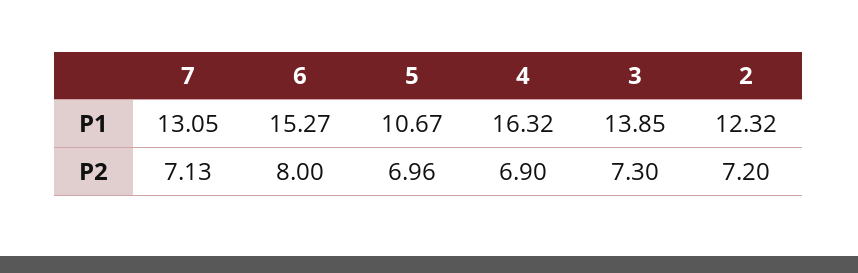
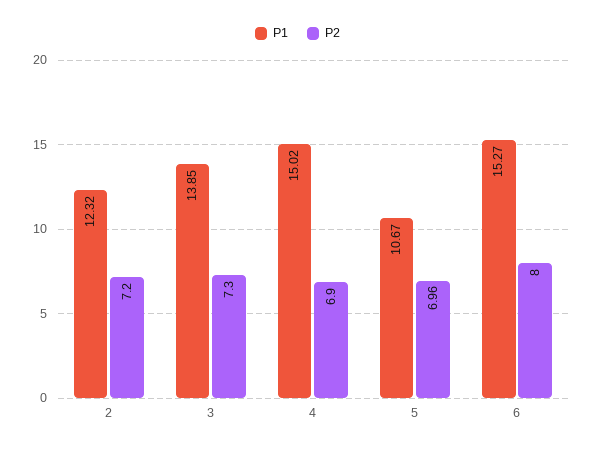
P1, 7: 13.05 -> none
P1, 4: 16.32 -> 15.02
P2, 7: 7.13 -> none

